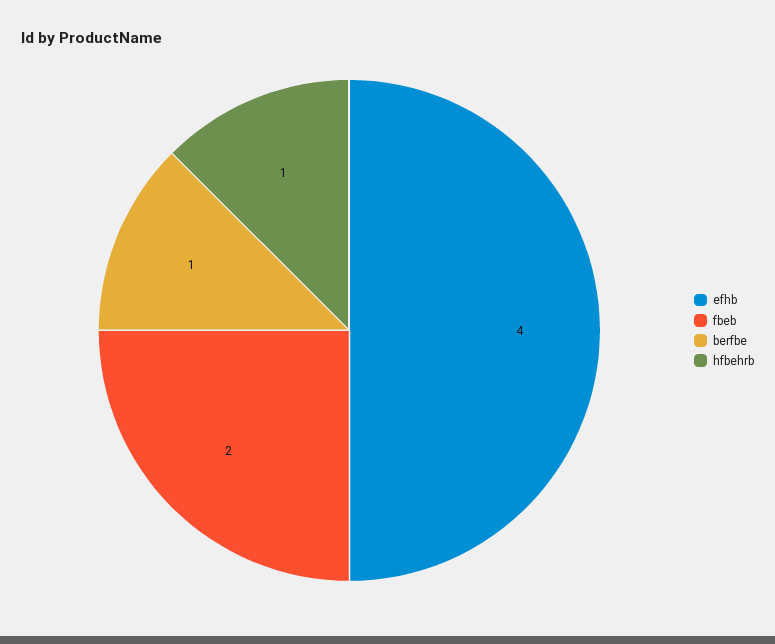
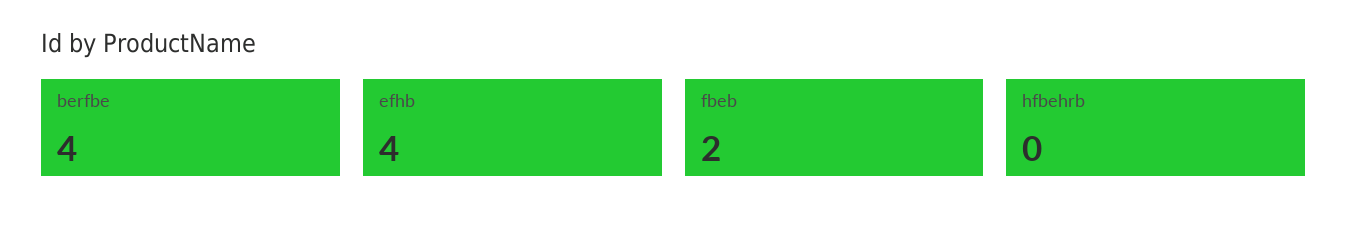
berfbe: 1 -> 4
hfbehrb: 1 -> 0

